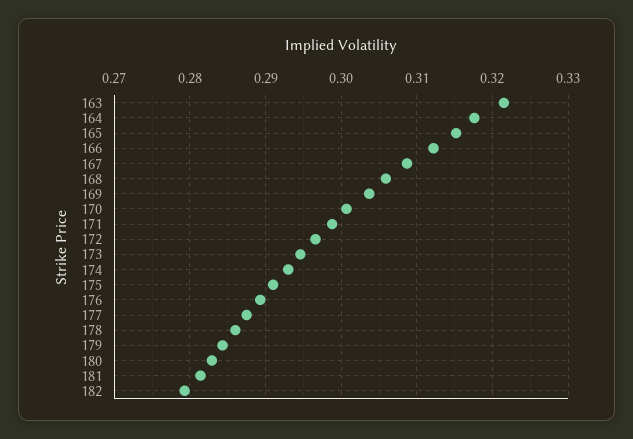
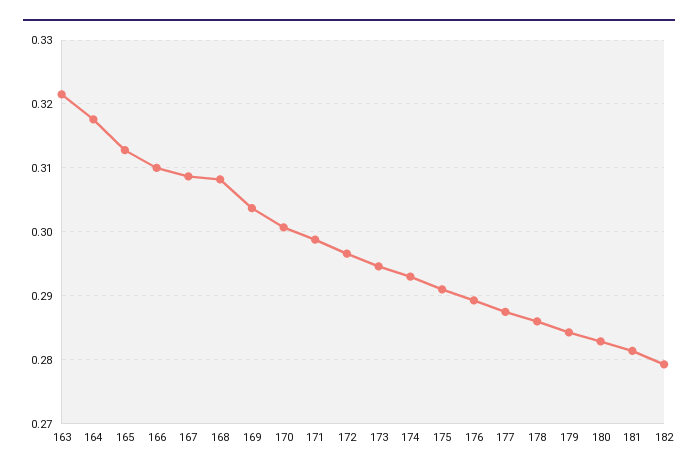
165: 0.315 -> 0.313
166: 0.312 -> 0.31
168: 0.306 -> 0.308

